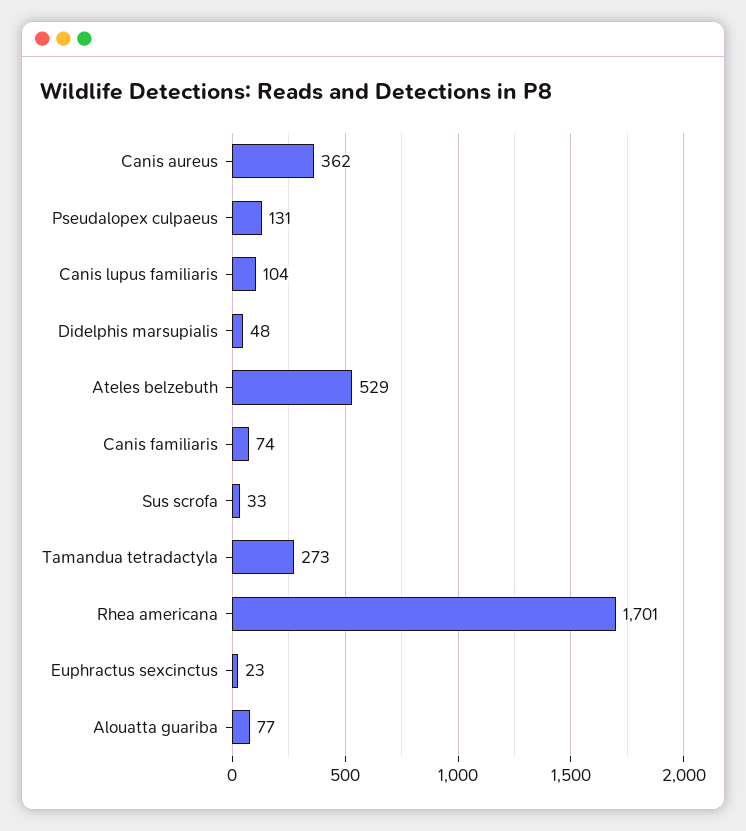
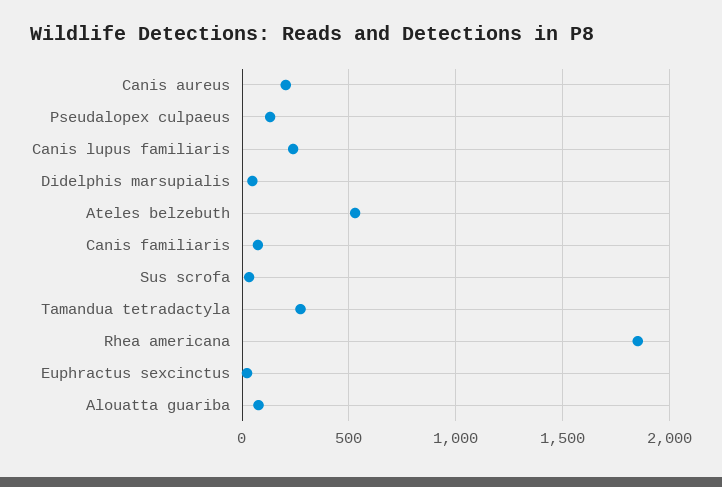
Canis aureus: 362 -> 200
Canis lupus familiaris: 104 -> 250
Rhea americana: 1701 -> 1850

